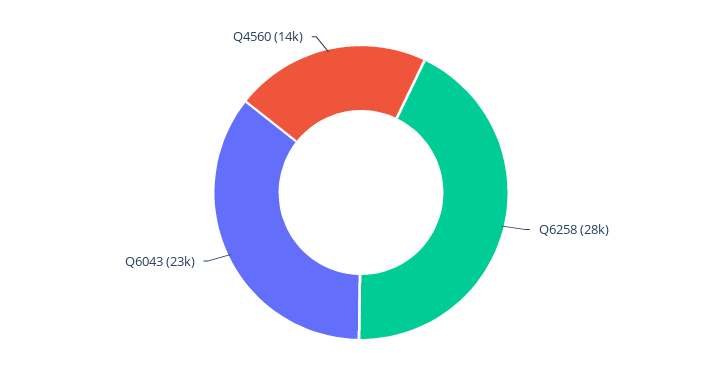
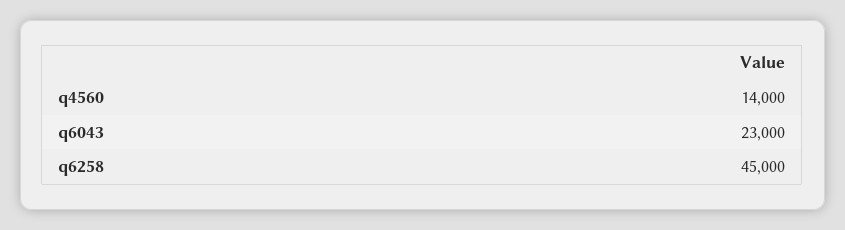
Q6258: 28000 -> 45000

